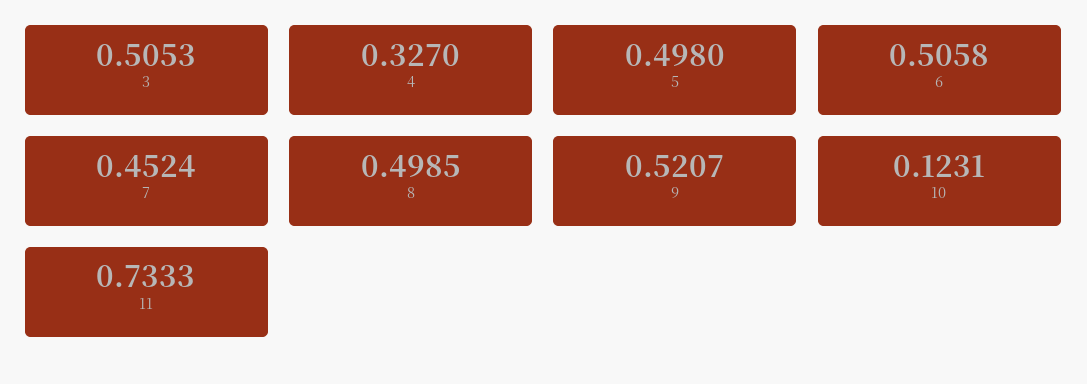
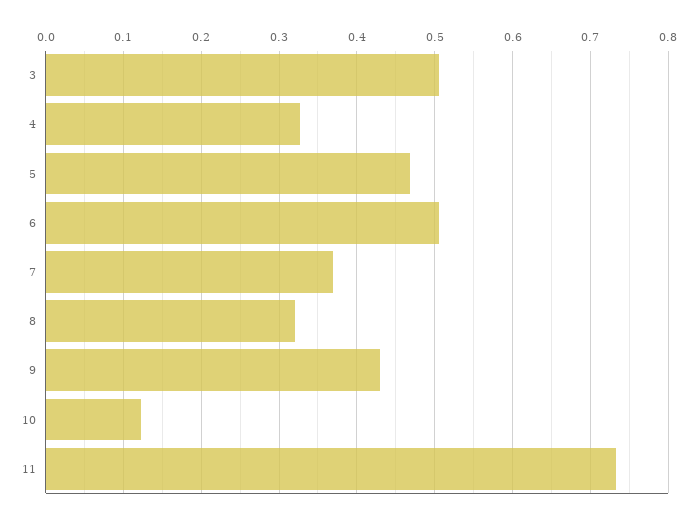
5: 0.498 -> 0.47
7: 0.4524 -> 0.37
8: 0.4985 -> 0.32
9: 0.5207 -> 0.43

